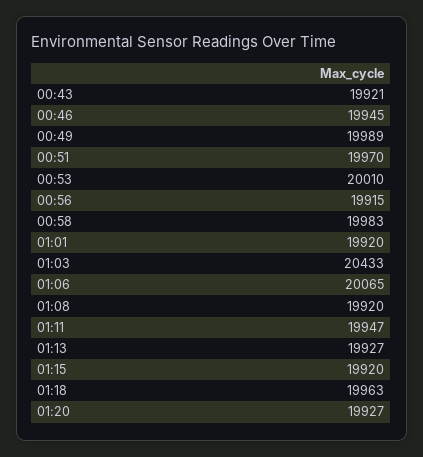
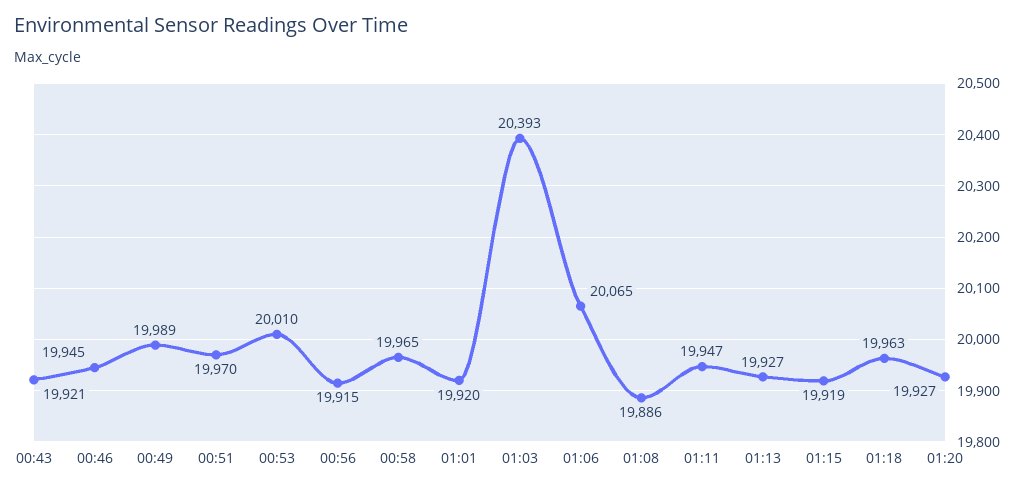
00:58: 19983 -> 19965
01:03: 20433 -> 20393
01:08: 19920 -> 19886
01:15: 19920 -> 19919

